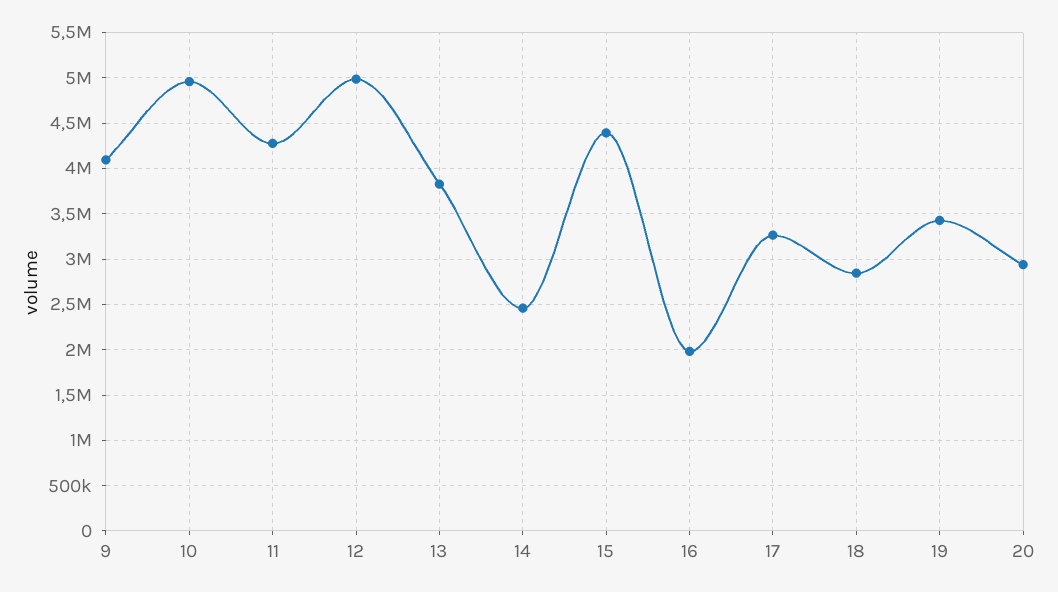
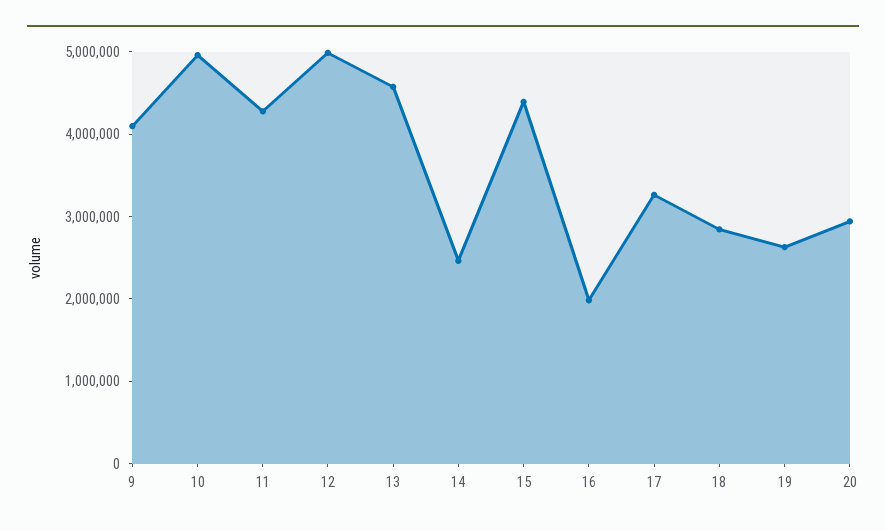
13: 3800000 -> 4600000
19: 3400000 -> 2600000

